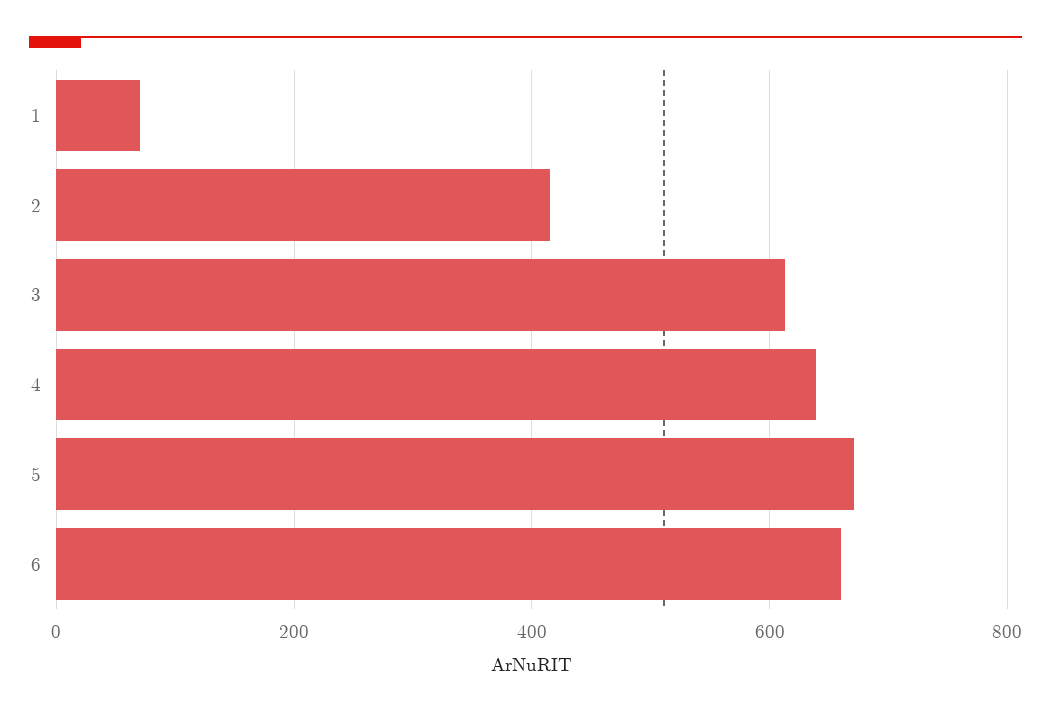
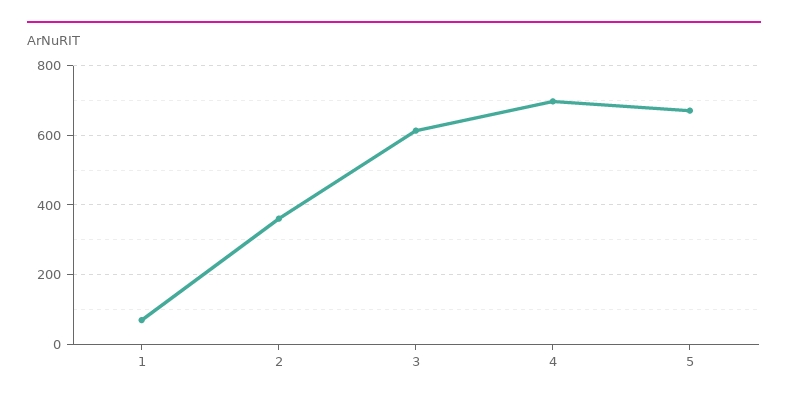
2: 420 -> 360
4: 640 -> 700
6: 660 -> none

